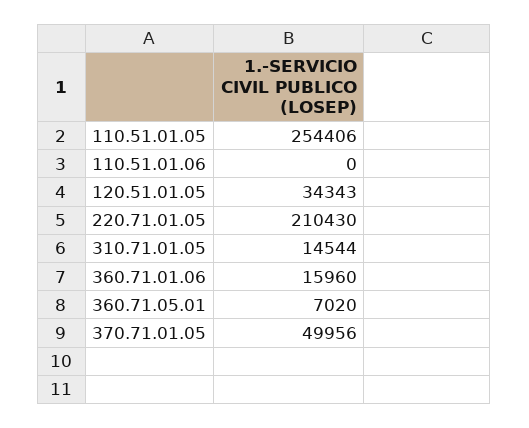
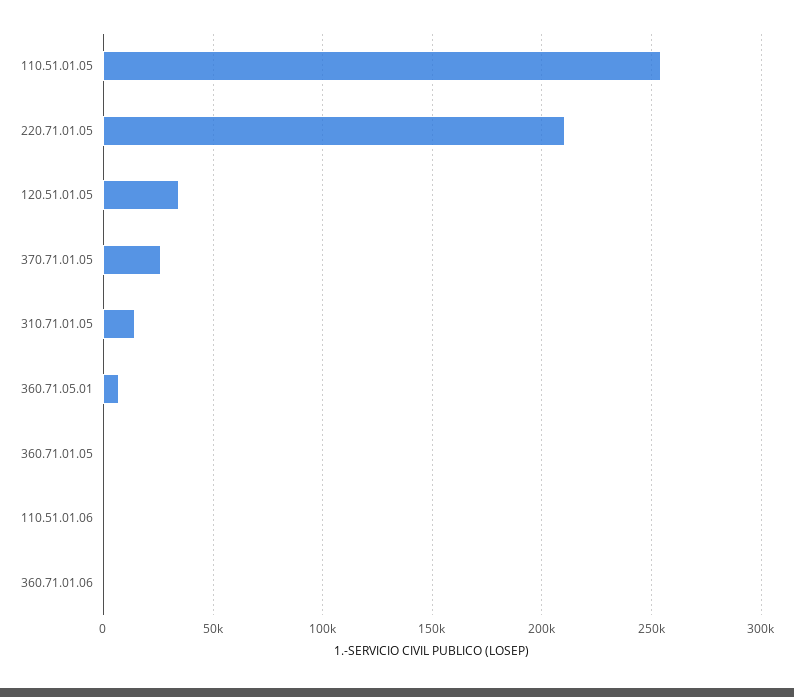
360.71.01.06: 15960 -> 0
370.71.01.05: 49956 -> 25000
360.71.01.05: none -> 0

